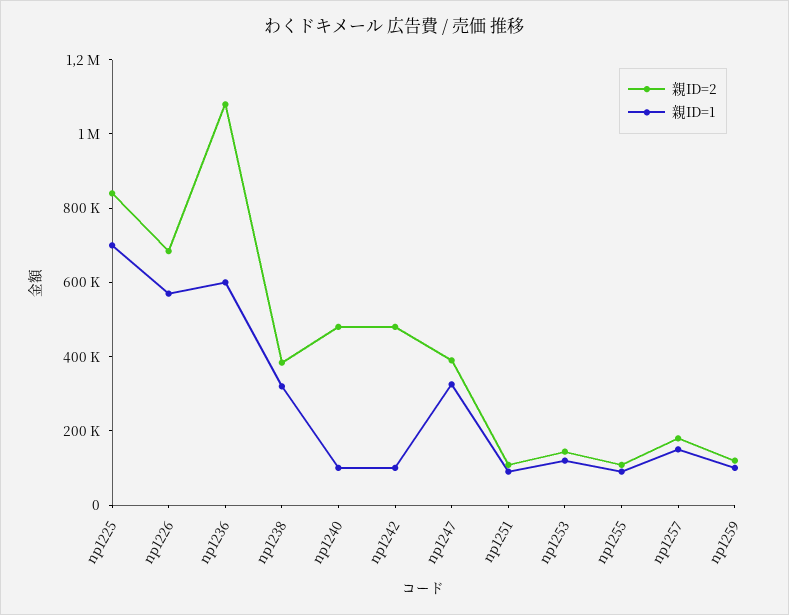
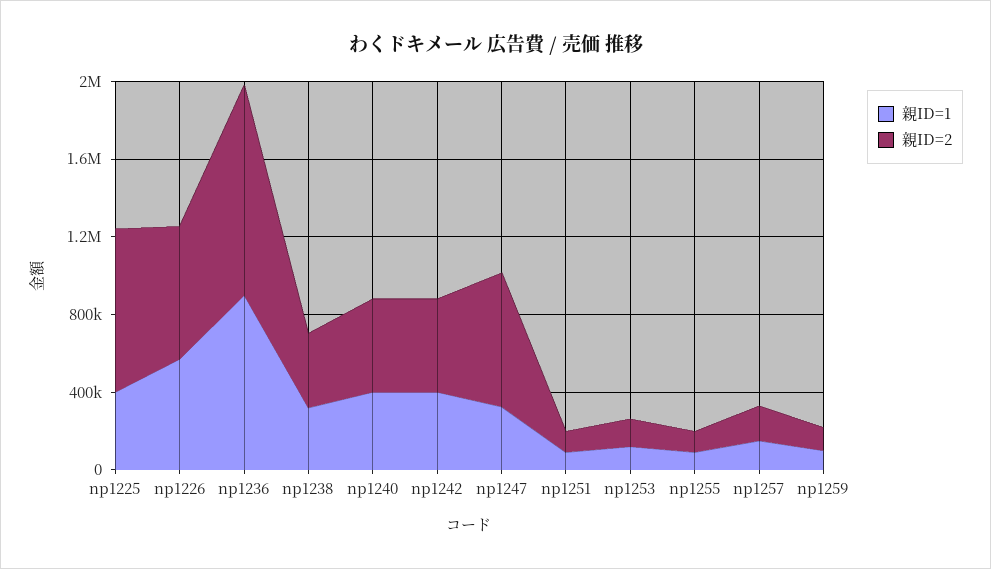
親ID=1, np1225: 700000 -> 400000
親ID=1, np1236: 600000 -> 900000
親ID=1, np1240: 100000 -> 400000
親ID=1, np1242: 100000 -> 400000
親ID=2, np1247: 400000 -> 700000

